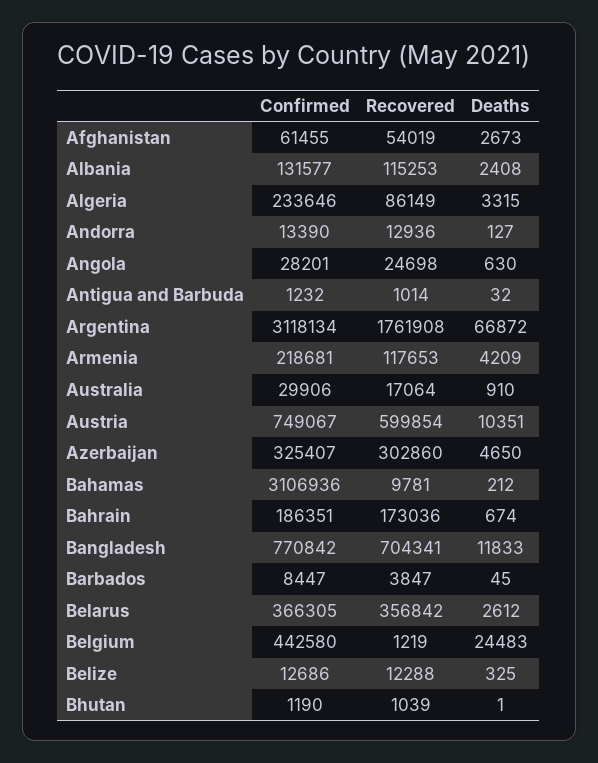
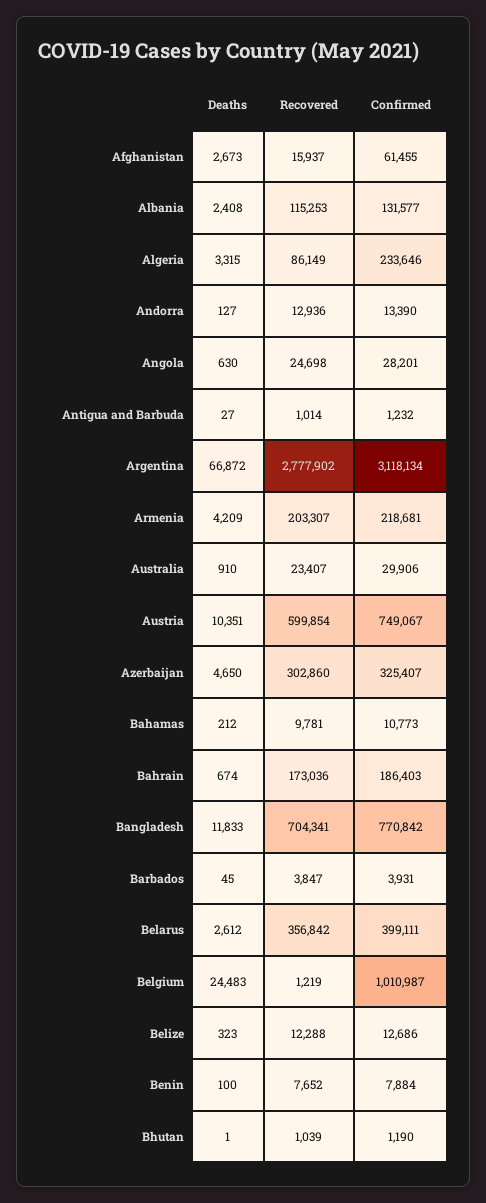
Recovered, Afghanistan: 54019 -> 15937
Deaths, Antigua and Barbuda: 32 -> 27
Recovered, Argentina: 1761908 -> 2777902
Recovered, Armenia: 117653 -> 203307
Recovered, Australia: 17064 -> 23407
Confirmed, Bahamas: 3106936 -> 10773
Confirmed, Bahrain: 186351 -> 186403
Confirmed, Barbados: 8447 -> 3931
Confirmed, Belarus: 366305 -> 399111
Confirmed, Belgium: 442580 -> 1010987
Deaths, Belize: 325 -> 323
Deaths, Benin: none -> 100
Recovered, Benin: none -> 7652
Confirmed, Benin: none -> 7884

